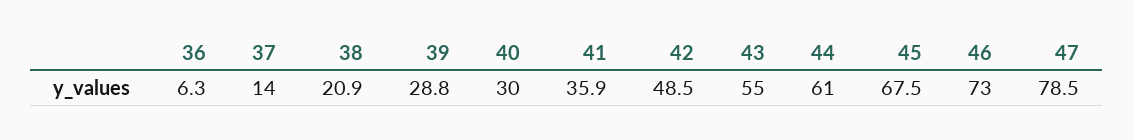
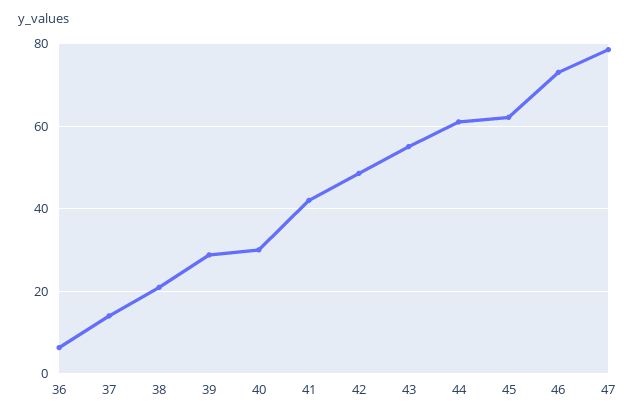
41: 35.9 -> 42
45: 67.5 -> 62

